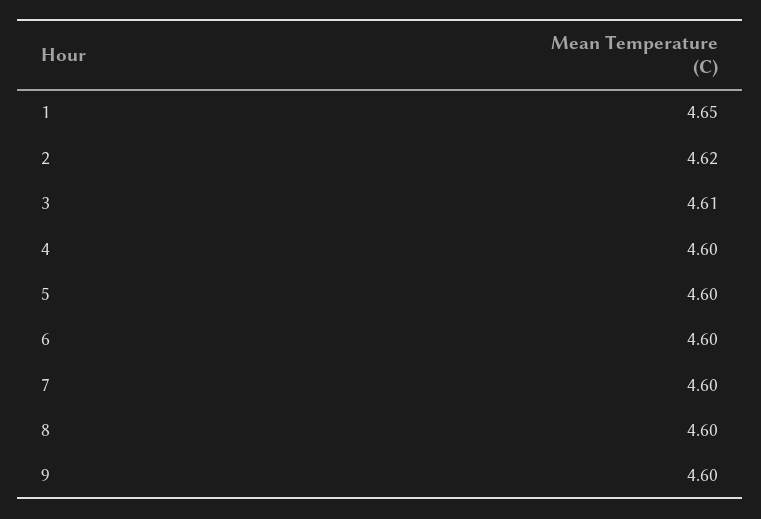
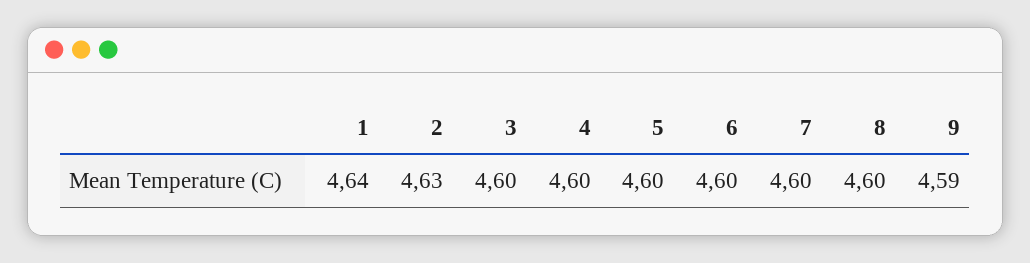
1: 4.65 -> 4.64
2: 4.62 -> 4.63
3: 4.61 -> 4.6
9: 4.6 -> 4.59

